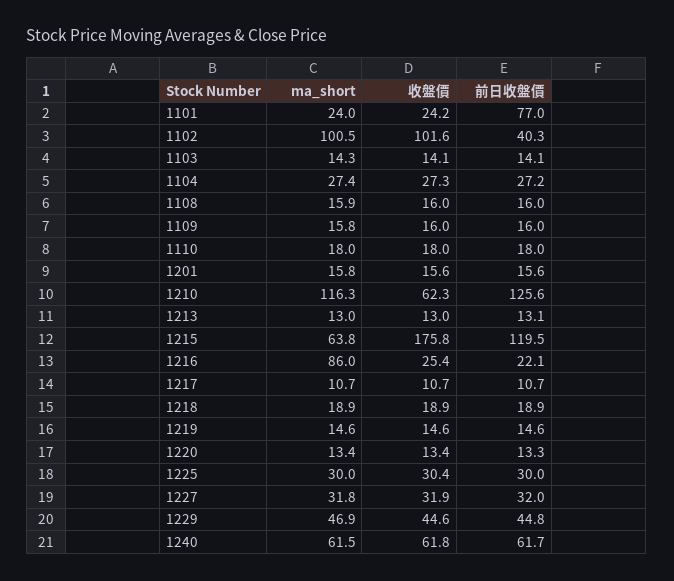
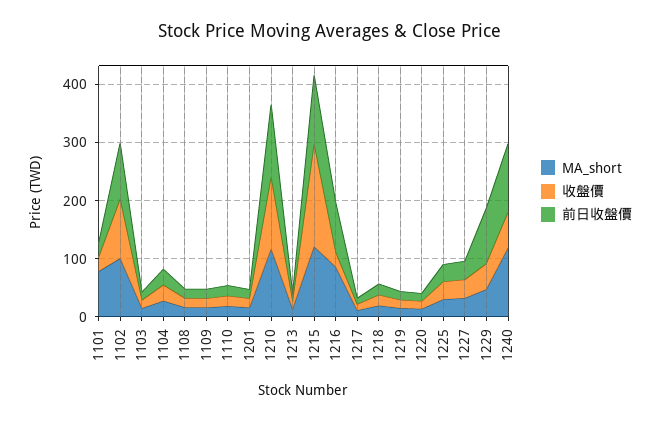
ma_short, 1101: 24 -> 80
前日收盤價, 1101: 77 -> 20
前日收盤價, 1102: 40.3 -> 100
收盤價, 1210: 62.3 -> 120
ma_short, 1215: 63.8 -> 120
前日收盤價, 1216: 22.1 -> 80
前日收盤價, 1229: 44.8 -> 100
ma_short, 1240: 61.5 -> 120
前日收盤價, 1240: 61.7 -> 120

